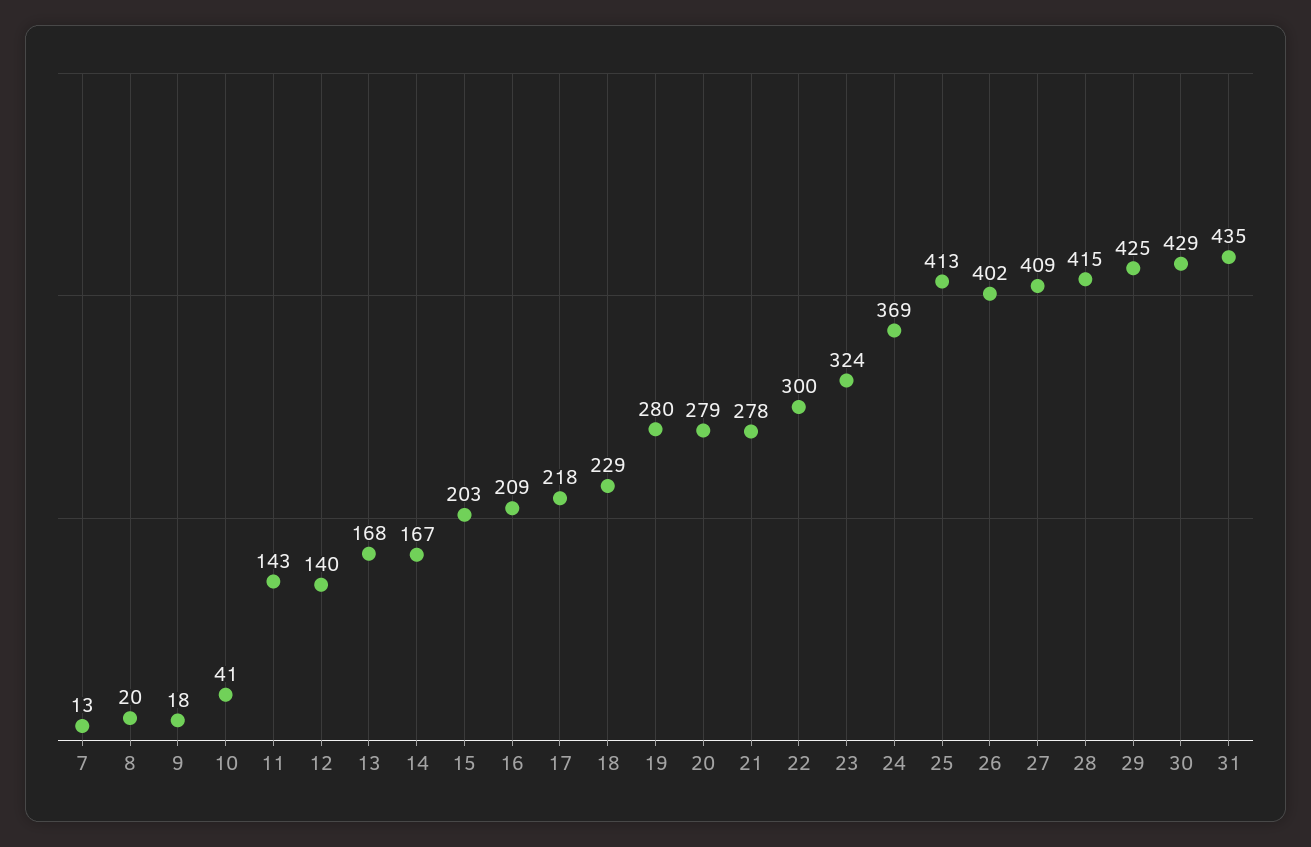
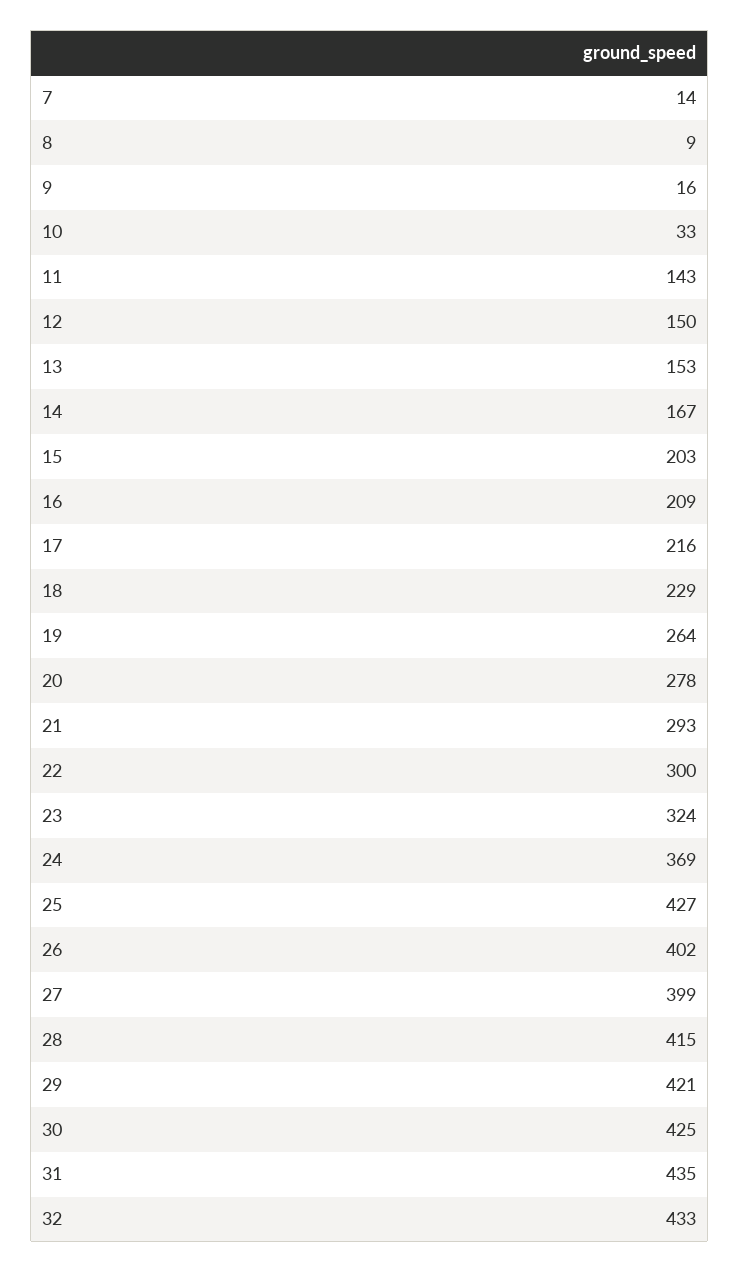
7: 13 -> 14
8: 20 -> 9
9: 18 -> 16
10: 41 -> 33
12: 140 -> 150
13: 168 -> 153
17: 218 -> 216
19: 280 -> 264
20: 279 -> 278
21: 278 -> 293
25: 413 -> 427
27: 409 -> 399
29: 425 -> 421
30: 429 -> 425
32: none -> 433

